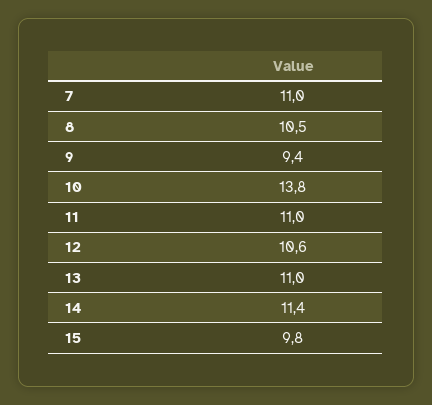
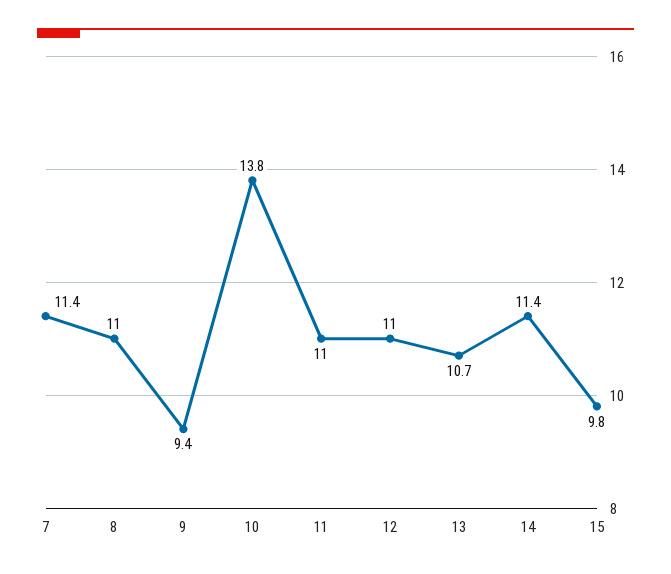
7: 11 -> 11.4
8: 10.5 -> 11
12: 10.6 -> 11
13: 11 -> 10.7

